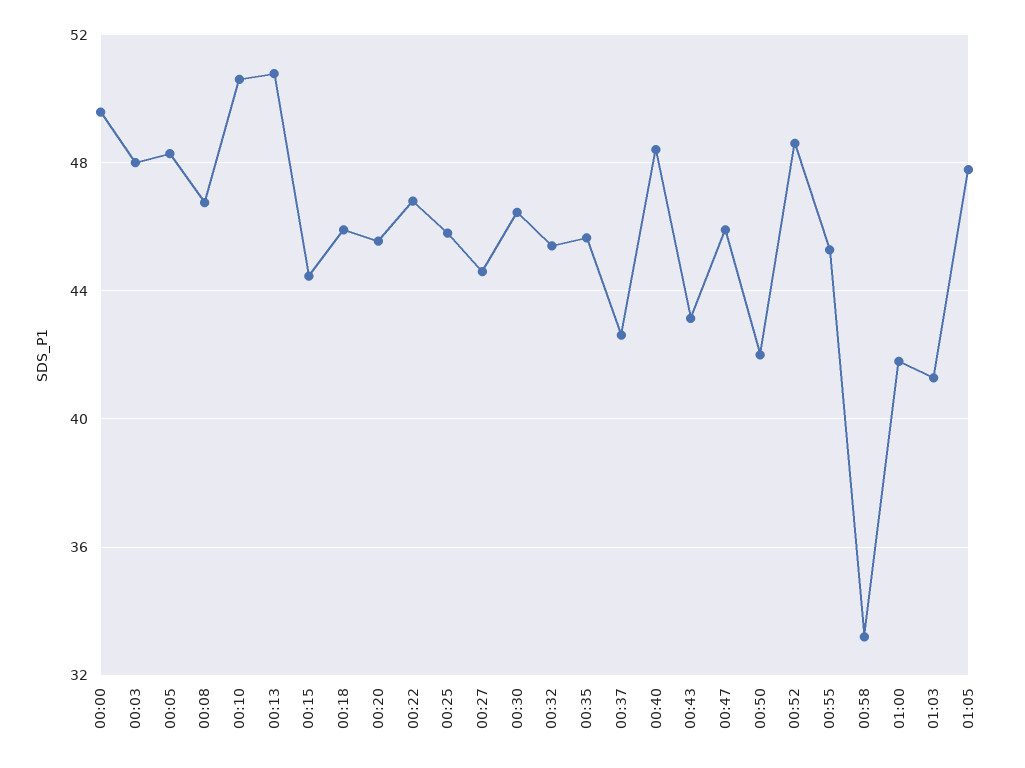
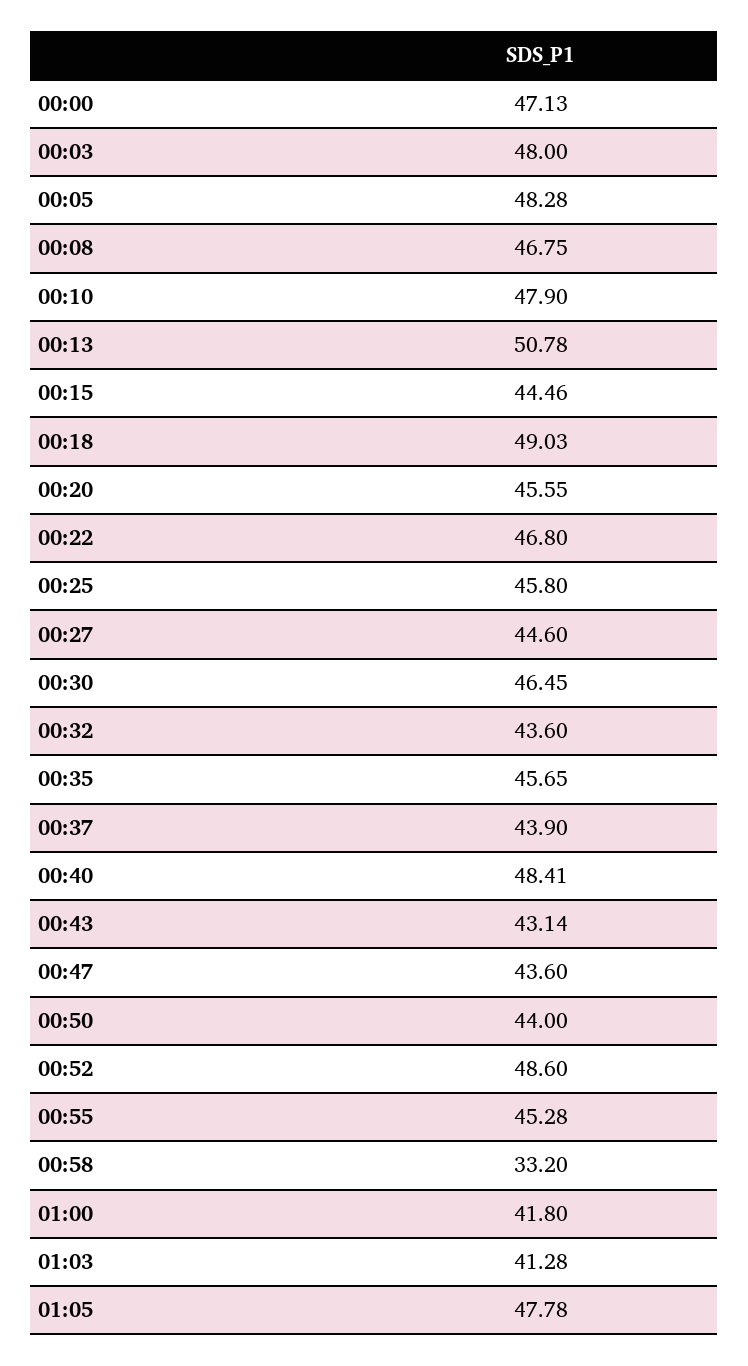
00:00: 49.5 -> 47.13
00:10: 50.5 -> 47.9
00:18: 46 -> 49.03
00:32: 45.5 -> 43.6
00:37: 42.5 -> 43.9
00:47: 46 -> 43.6
00:50: 42 -> 44

